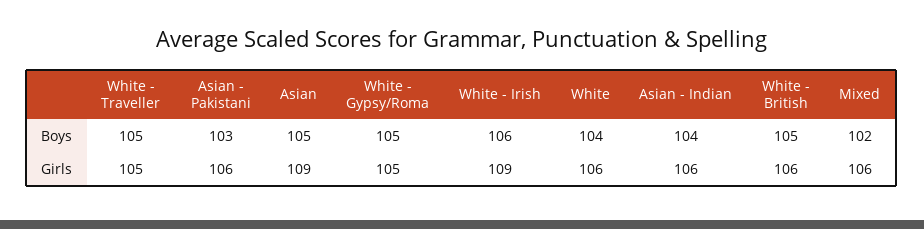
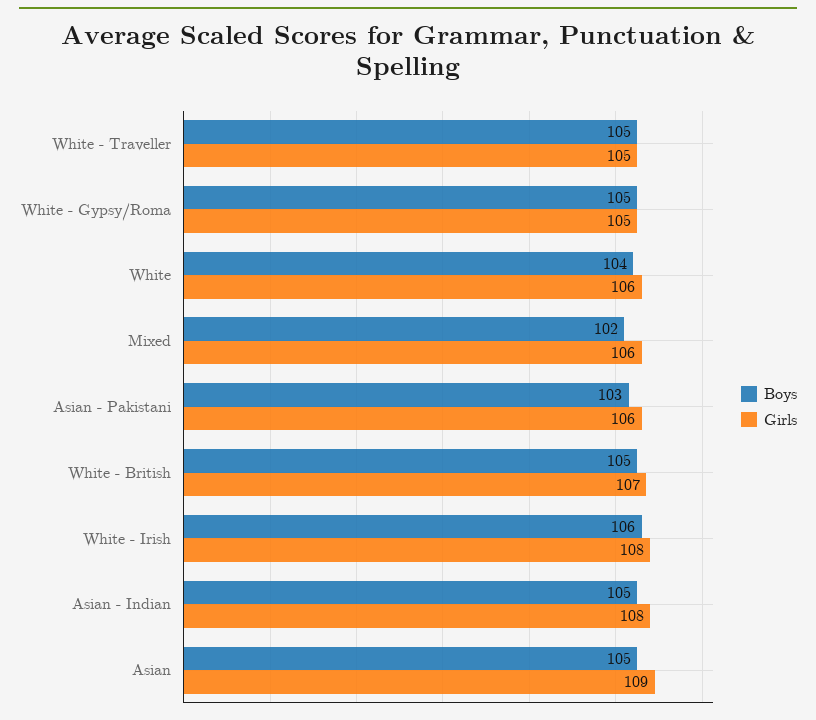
Boys, Asian - Indian: 104 -> 105
Girls, White - Irish: 109 -> 108
Girls, Asian - Indian: 106 -> 108
Girls, White - British: 106 -> 107

